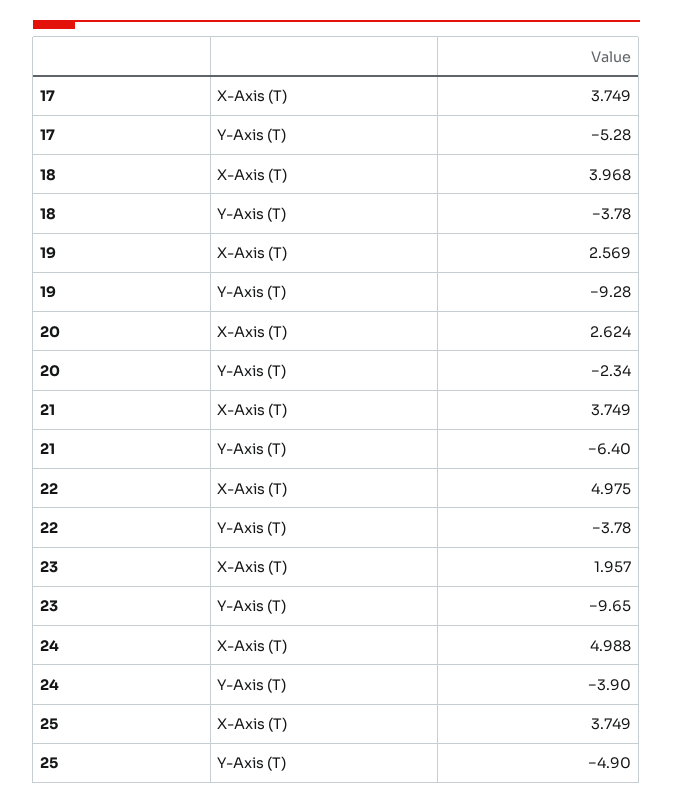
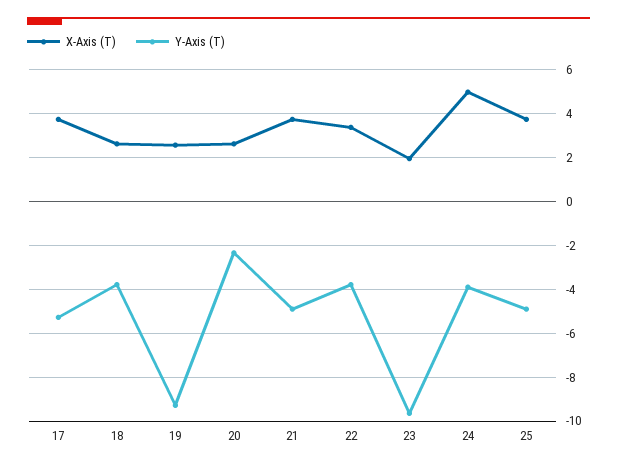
X-Axis (T), 18: 3.968 -> 2.5
Y-Axis (T), 21: -6.4 -> -5
X-Axis (T), 22: 4.975 -> 3.5

